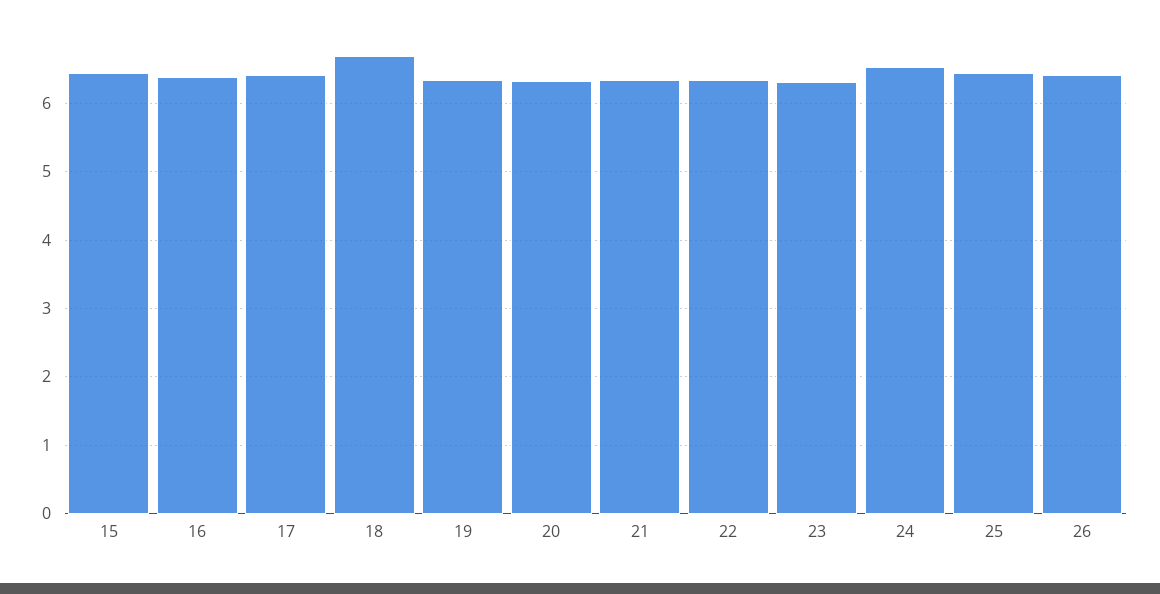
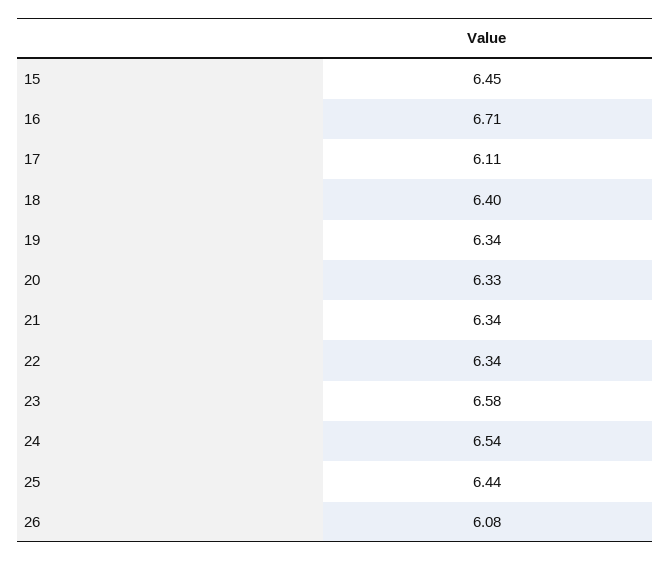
16: 6.4 -> 6.71
17: 6.4 -> 6.11
18: 6.7 -> 6.4
23: 6.3 -> 6.58
26: 6.4 -> 6.08

